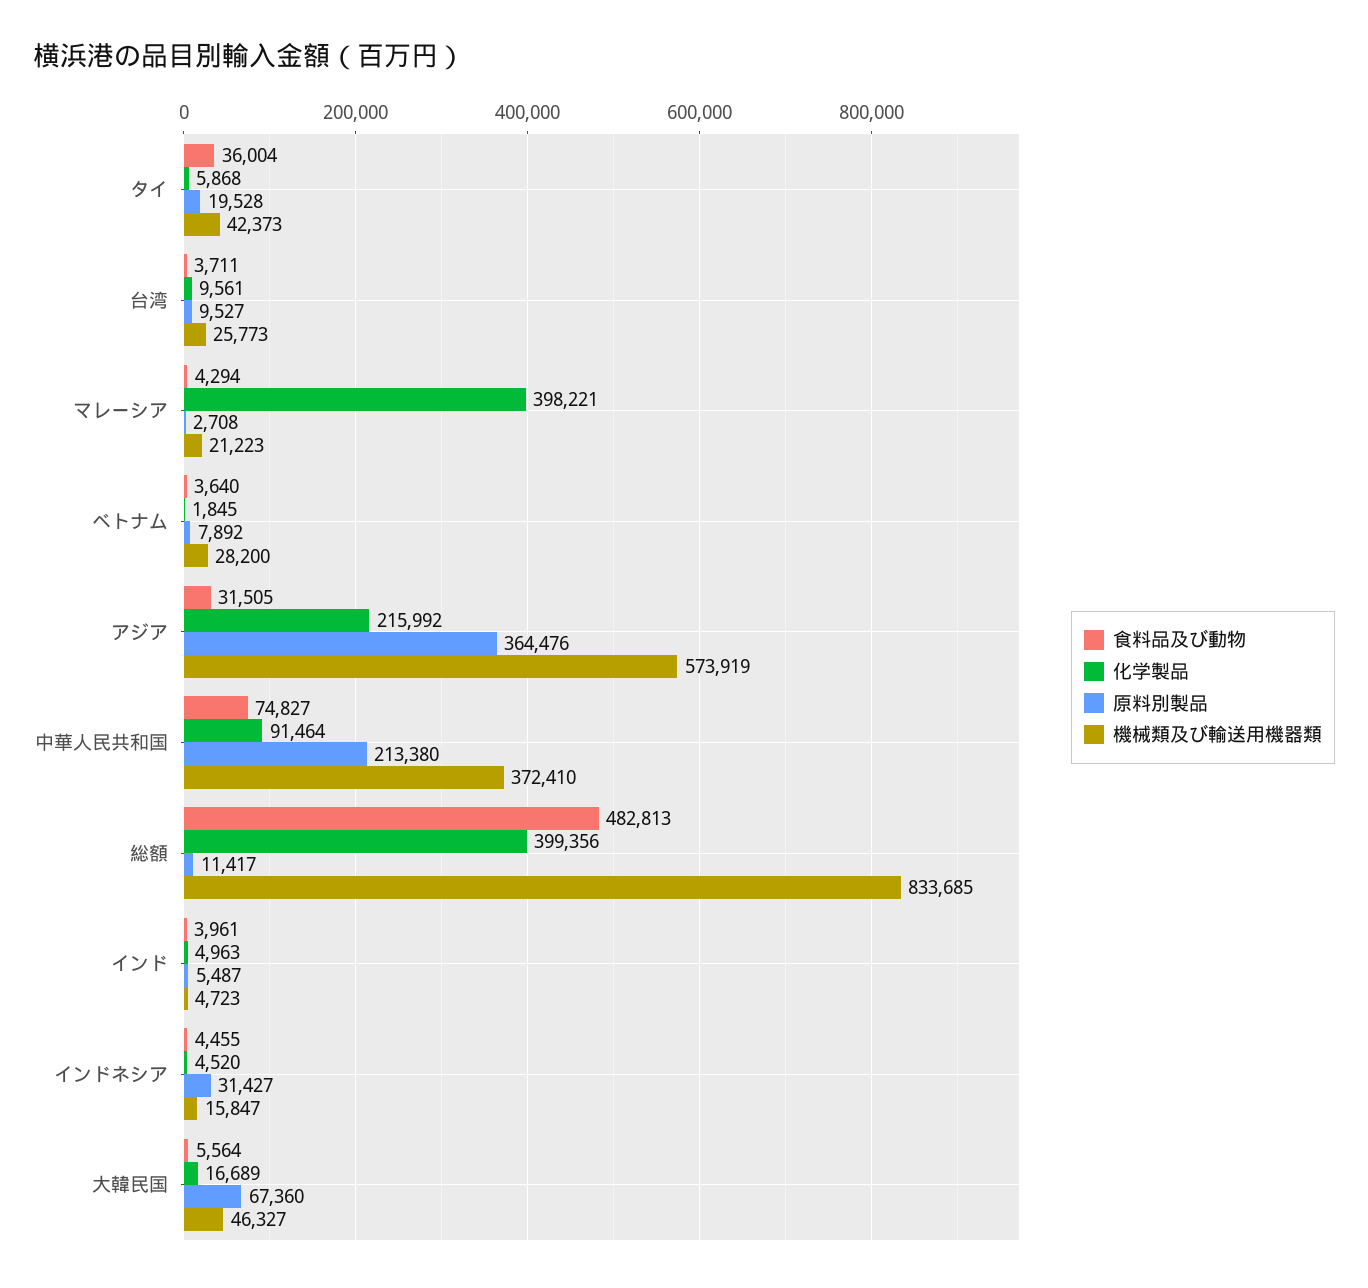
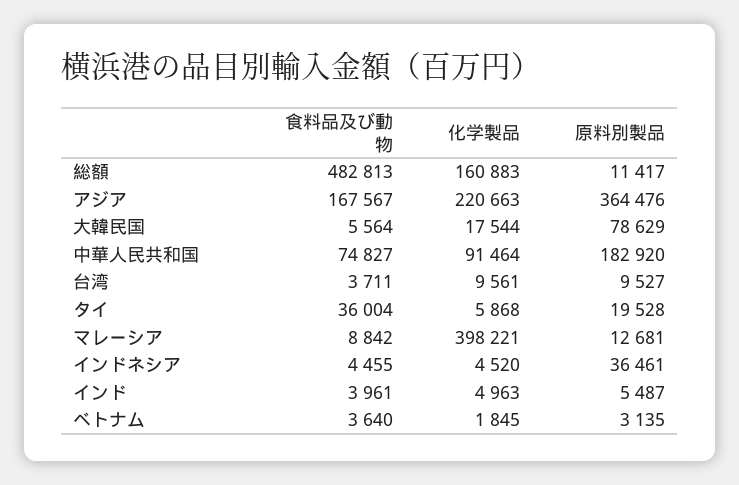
機械類及び輸送用機器類, タイ: 42373 -> none
機械類及び輸送用機器類, 台湾: 25773 -> none
食料品及び動物, マレーシア: 4294 -> 8842
原料別製品, マレーシア: 2708 -> 12681
機械類及び輸送用機器類, マレーシア: 21223 -> none
原料別製品, ベトナム: 7892 -> 3135
機械類及び輸送用機器類, ベトナム: 28200 -> none
食料品及び動物, アジア: 31505 -> 167567
化学製品, アジア: 215992 -> 220663
機械類及び輸送用機器類, アジア: 573919 -> none
原料別製品, 中華人民共和国: 213380 -> 182920
機械類及び輸送用機器類, 中華人民共和国: 372410 -> none
化学製品, 総額: 399356 -> 160883
機械類及び輸送用機器類, 総額: 833685 -> none
機械類及び輸送用機器類, インド: 4723 -> none
原料別製品, インドネシア: 31427 -> 36461
機械類及び輸送用機器類, インドネシア: 15847 -> none
化学製品, 大韓民国: 16689 -> 17544
原料別製品, 大韓民国: 67360 -> 78629
機械類及び輸送用機器類, 大韓民国: 46327 -> none

